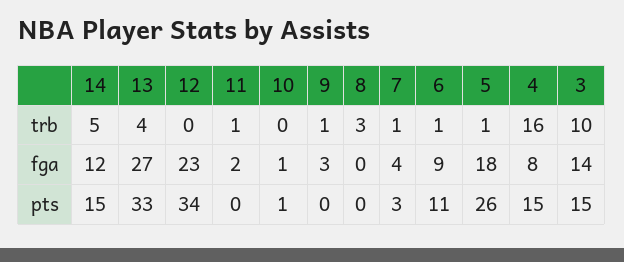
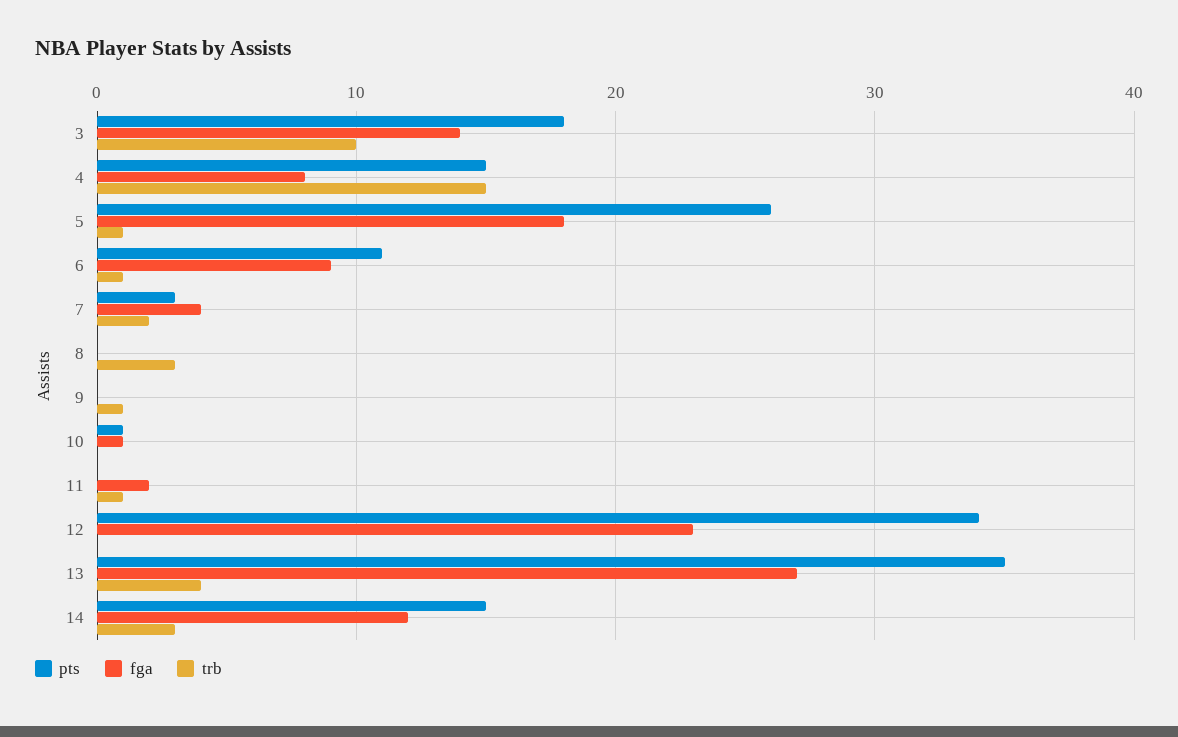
trb, 14: 5 -> 3
trb, 7: 1 -> 2
trb, 4: 16 -> 15
fga, 9: 3 -> 0
pts, 13: 33 -> 35
pts, 3: 15 -> 18

